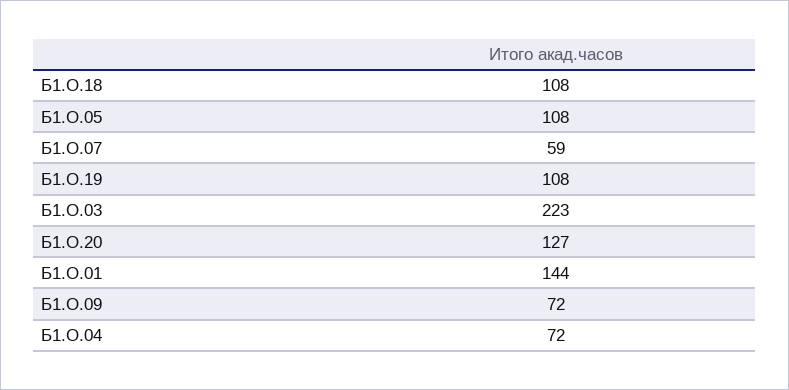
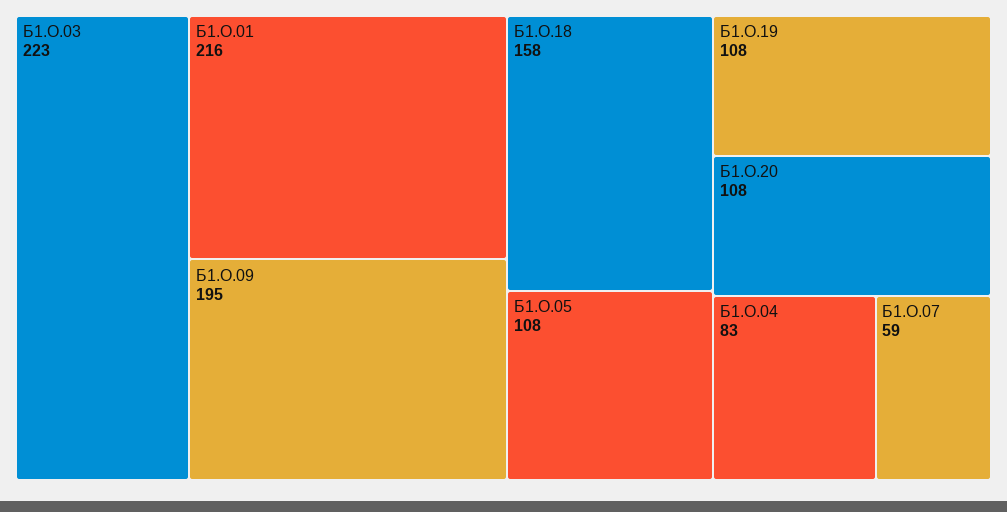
Б1.О.18: 108 -> 158
Б1.О.20: 127 -> 108
Б1.О.01: 144 -> 216
Б1.О.09: 72 -> 195
Б1.О.04: 72 -> 83

